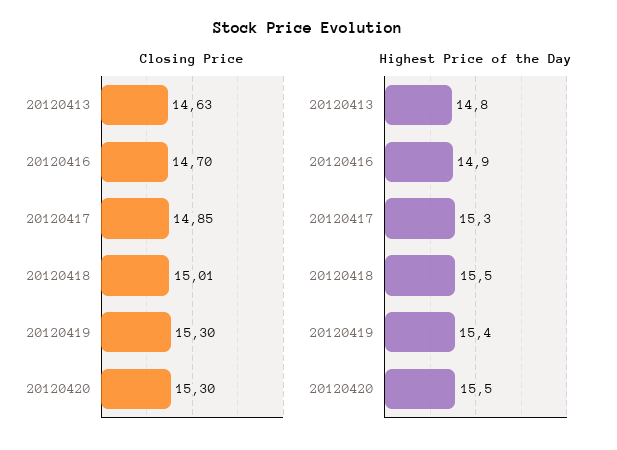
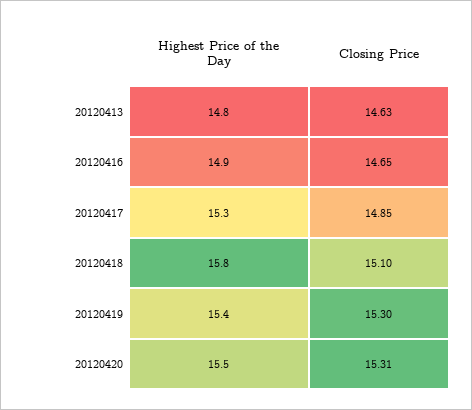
Closing Price, 20120416: 14.7 -> 14.65
Closing Price, 20120418: 15.01 -> 15.1
Closing Price, 20120420: 15.3 -> 15.31
Highest Price of the Day, 20120418: 15.5 -> 15.8

